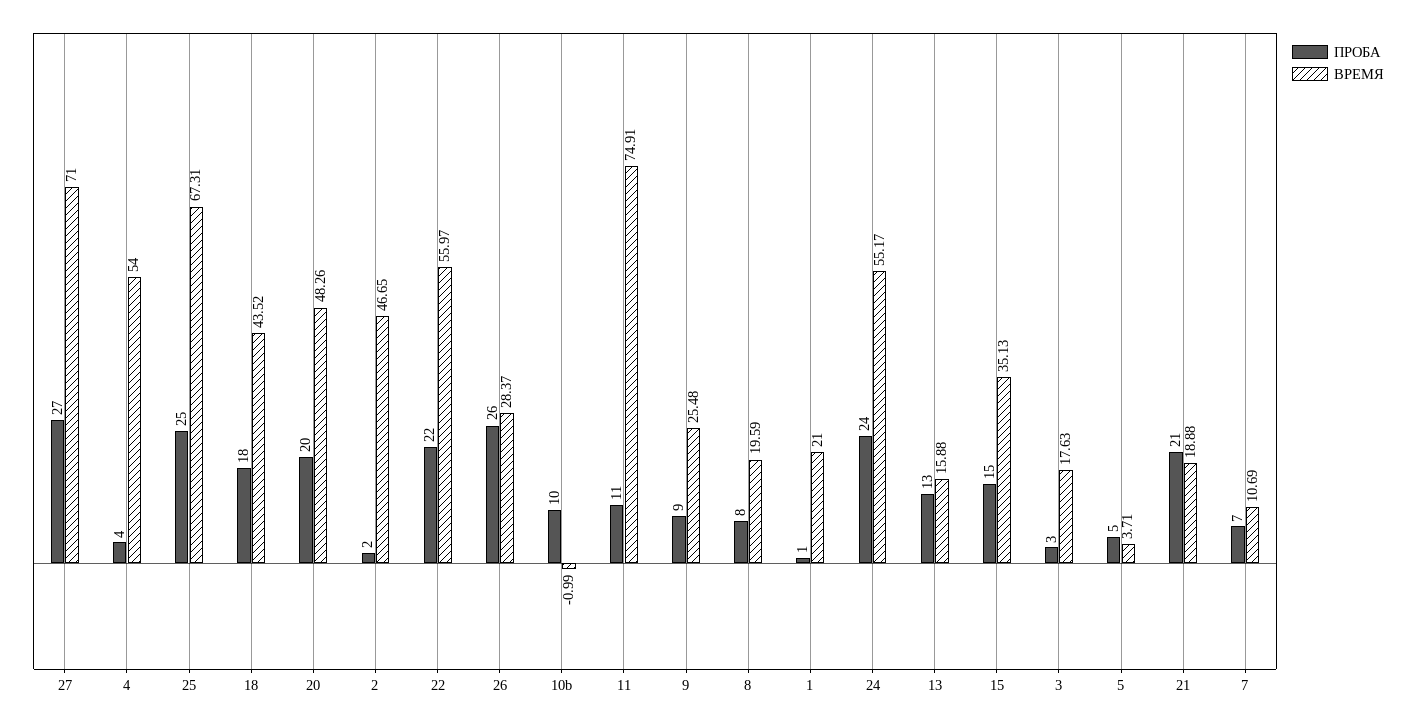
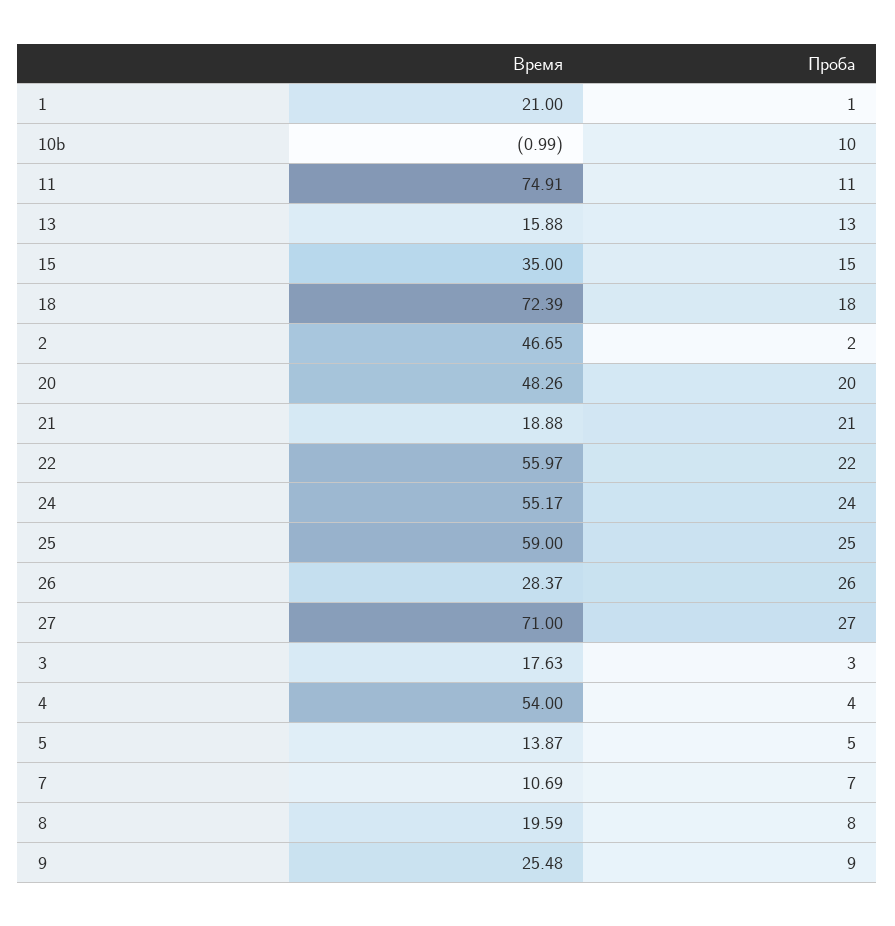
ВРЕМЯ, 25: 67.31 -> 59
ВРЕМЯ, 18: 43.52 -> 72.39
ВРЕМЯ, 15: 35.13 -> 35
ВРЕМЯ, 5: 3.71 -> 13.87

